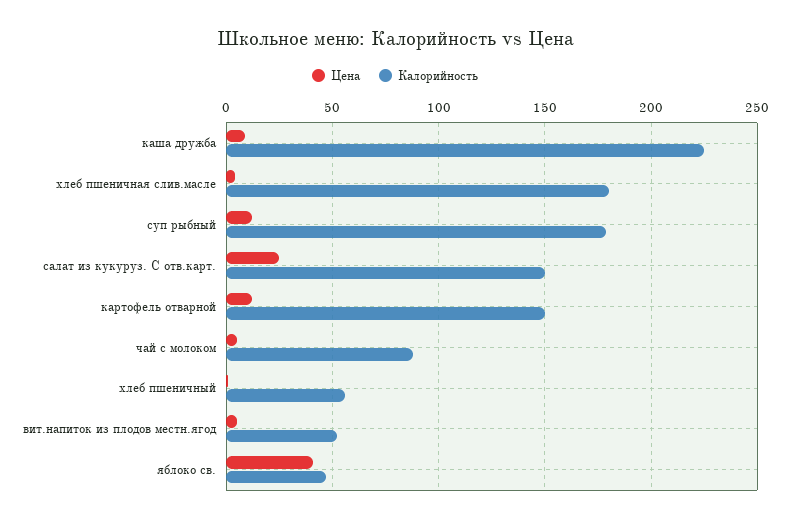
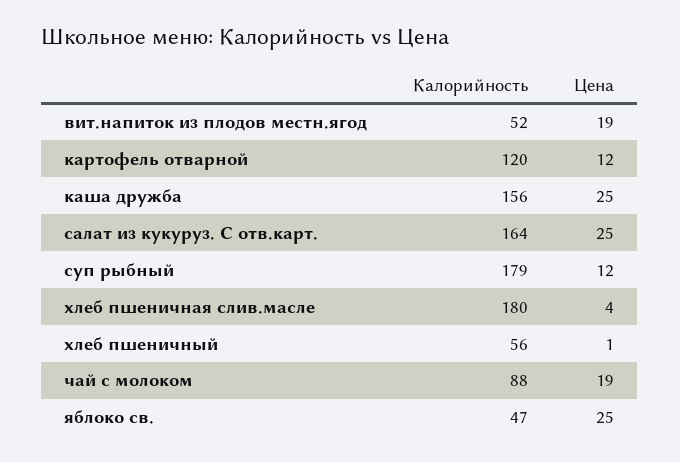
Цена, каша дружба: 10 -> 25
Калорийность, каша дружба: 225 -> 156
Калорийность, салат из кукуруз. С отв.карт.: 150 -> 164
Калорийность, картофель отварной: 150 -> 120
Цена, чай с молоком: 5 -> 19
Цена, вит.напиток из плодов местн.ягод: 5 -> 19
Цена, яблоко св.: 40 -> 25

